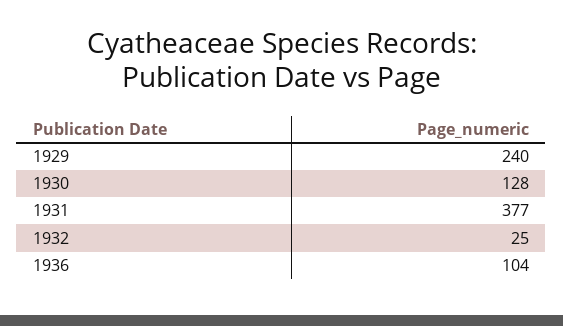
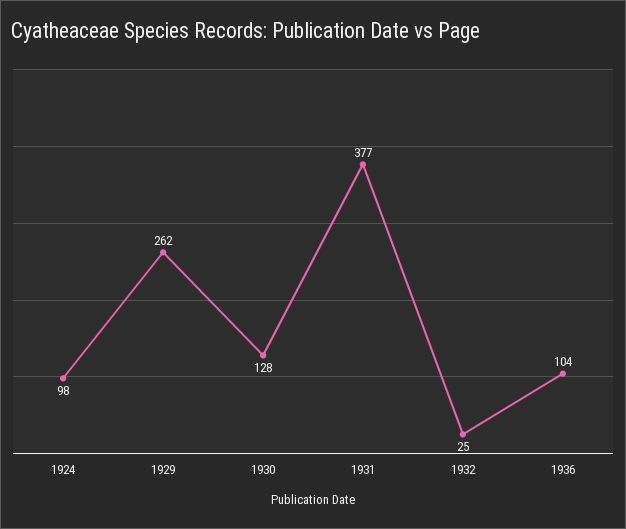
1929: 240 -> 262
1924: none -> 98

